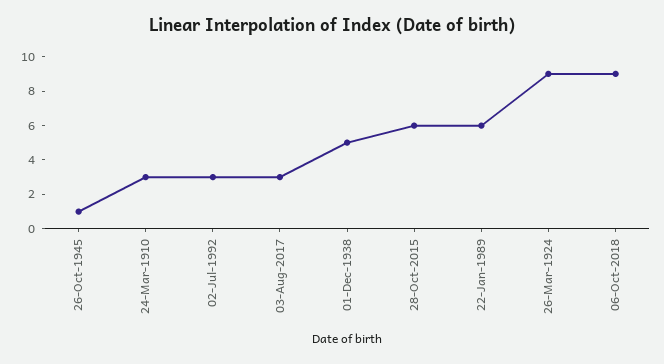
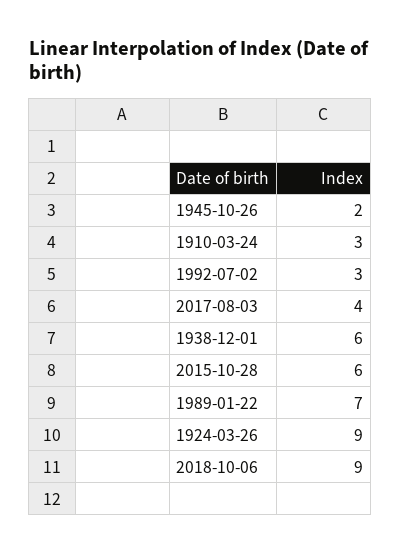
26-Oct-1945: 1 -> 2
03-Aug-2017: 3 -> 4
01-Dec-1938: 5 -> 6
22-Jan-1989: 6 -> 7

